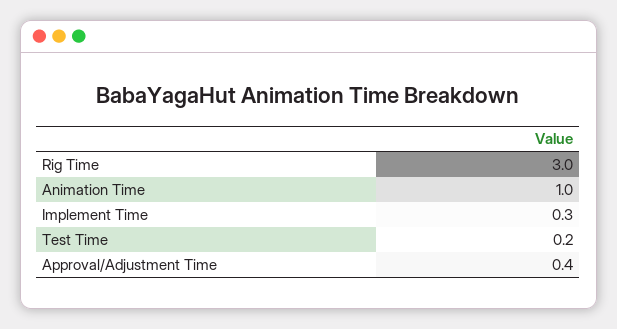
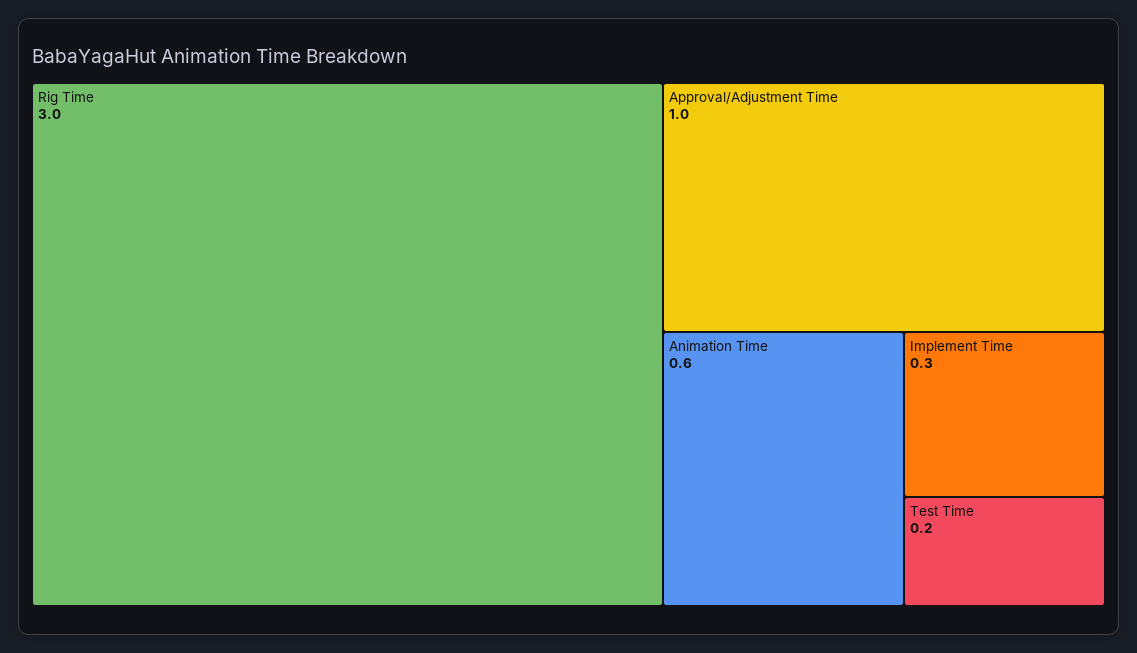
Animation Time: 1 -> 0.6
Approval/Adjustment Time: 0.4 -> 1

